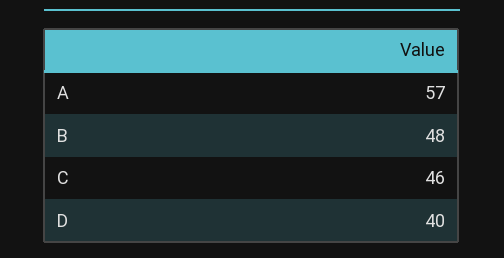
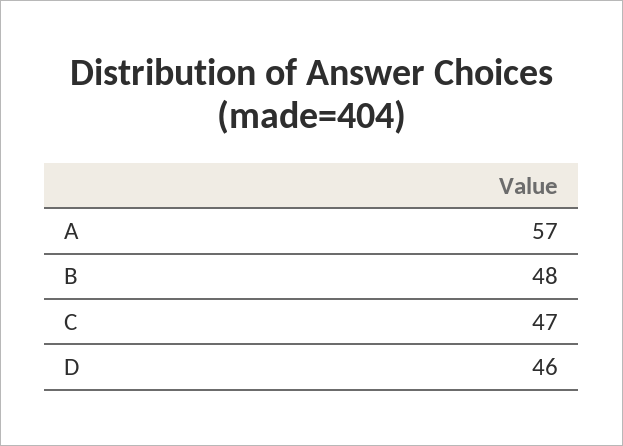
C: 46 -> 47
D: 40 -> 46

